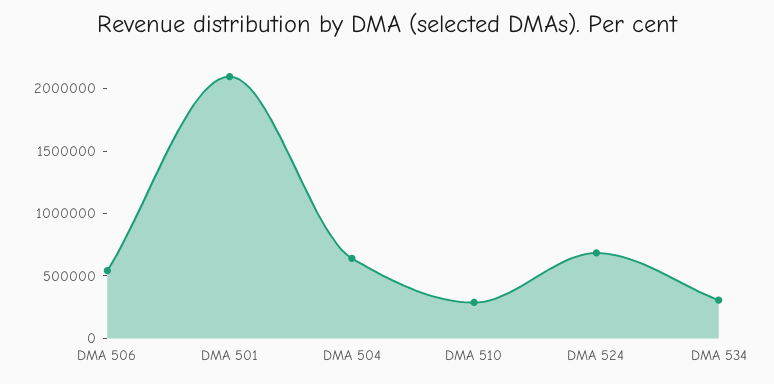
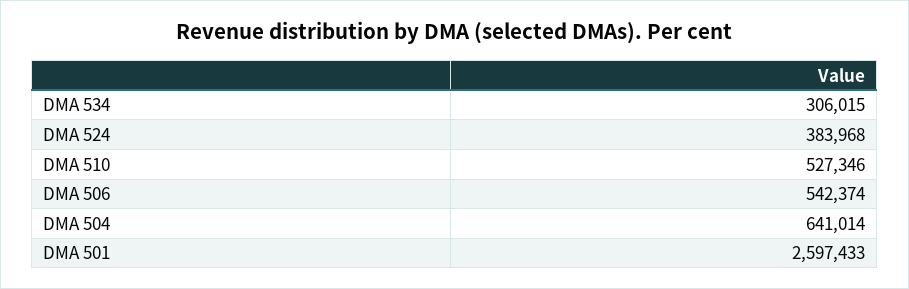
DMA 501: 2100000 -> 2597433
DMA 510: 300000 -> 527346
DMA 524: 700000 -> 383968

